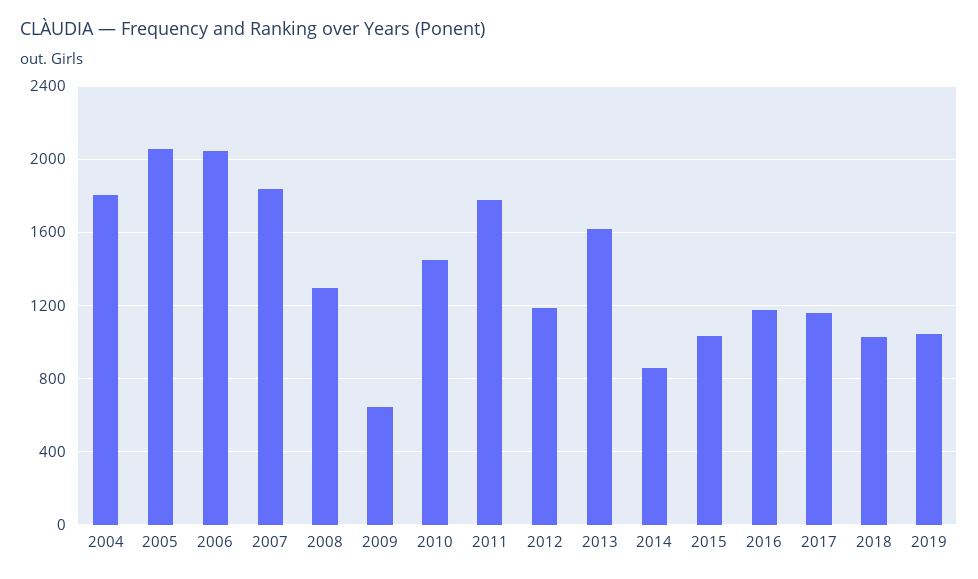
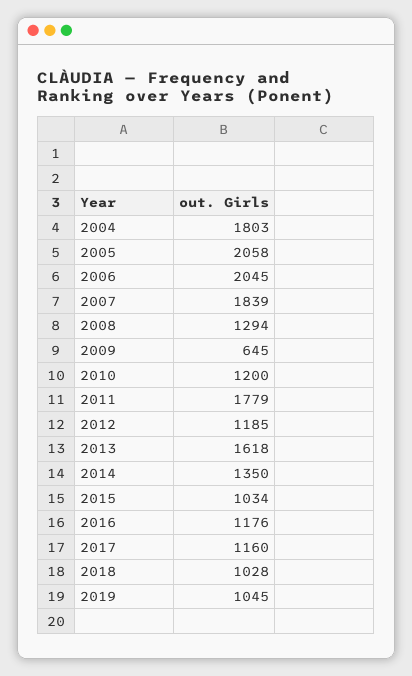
2010: 1450 -> 1200
2014: 850 -> 1350

